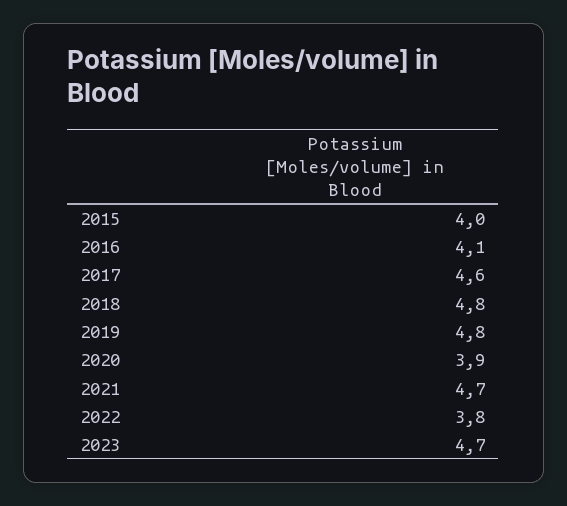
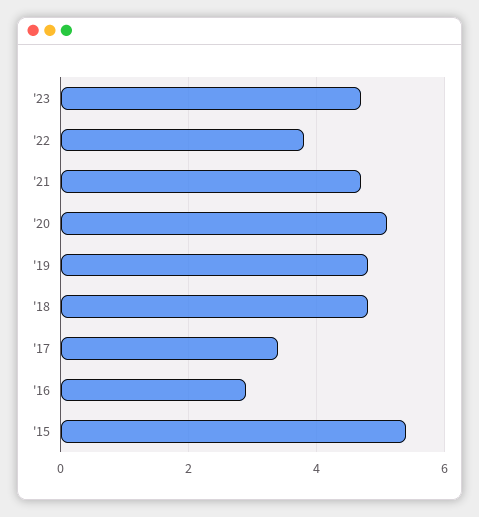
2015: 4 -> 5.5
2016: 4.1 -> 3
2017: 4.6 -> 3.5
2020: 3.9 -> 5

